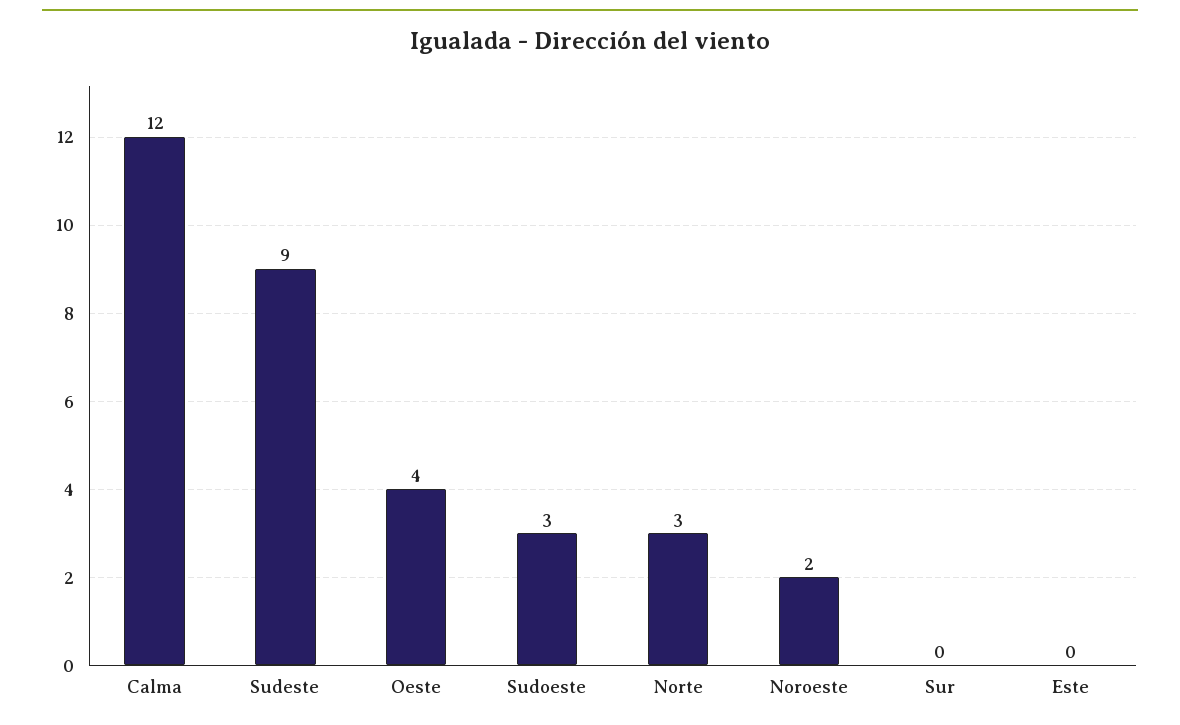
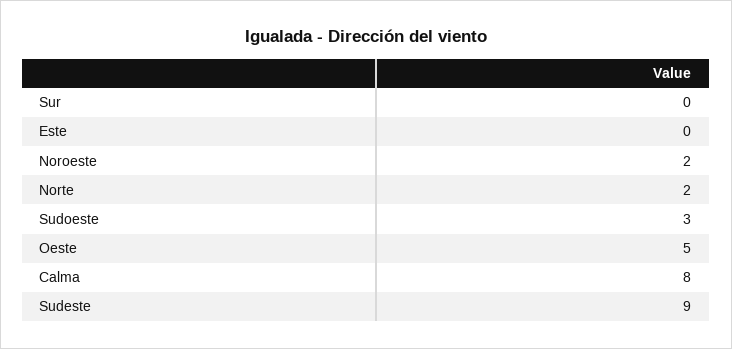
Calma: 12 -> 8
Oeste: 4 -> 5
Norte: 3 -> 2

